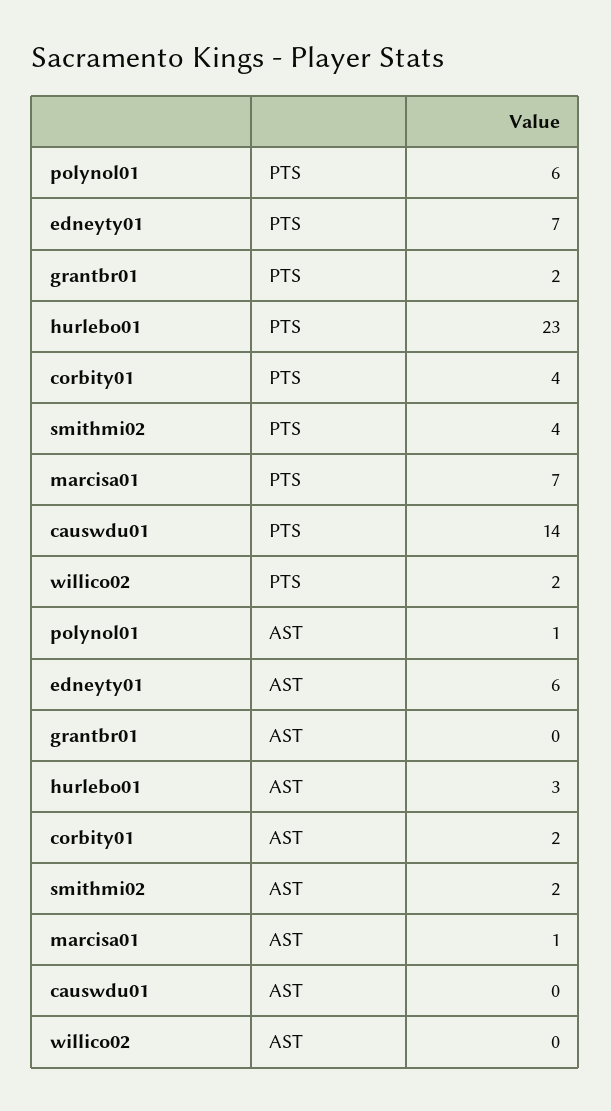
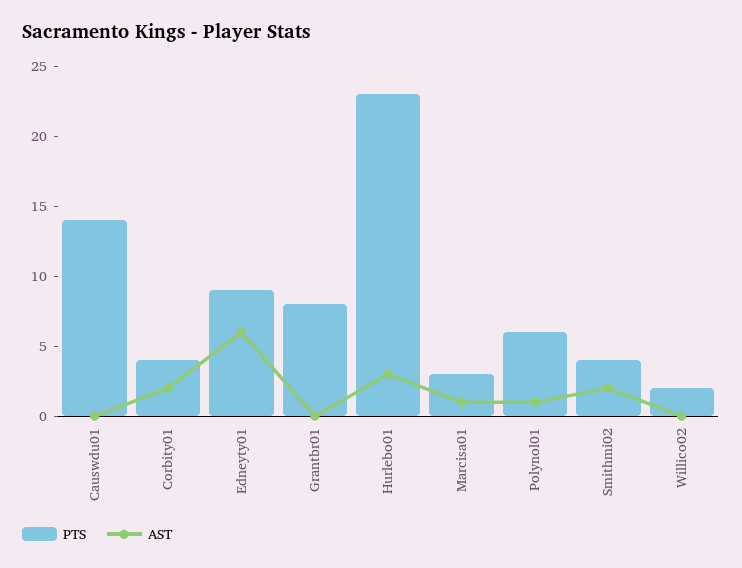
PTS, edneyty01: 7 -> 9
PTS, grantbr01: 2 -> 8
PTS, marcisa01: 7 -> 3

